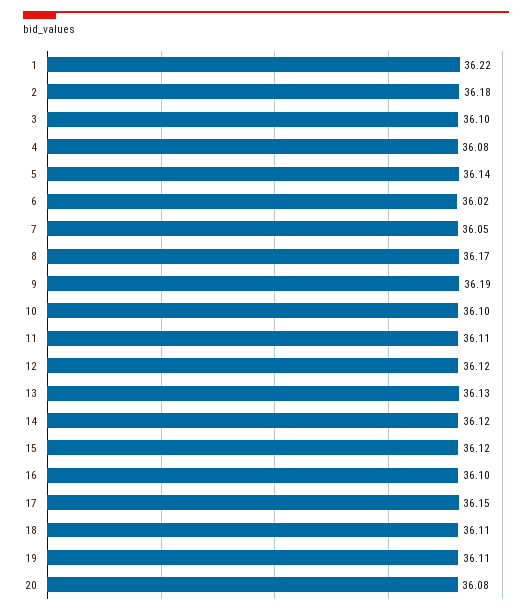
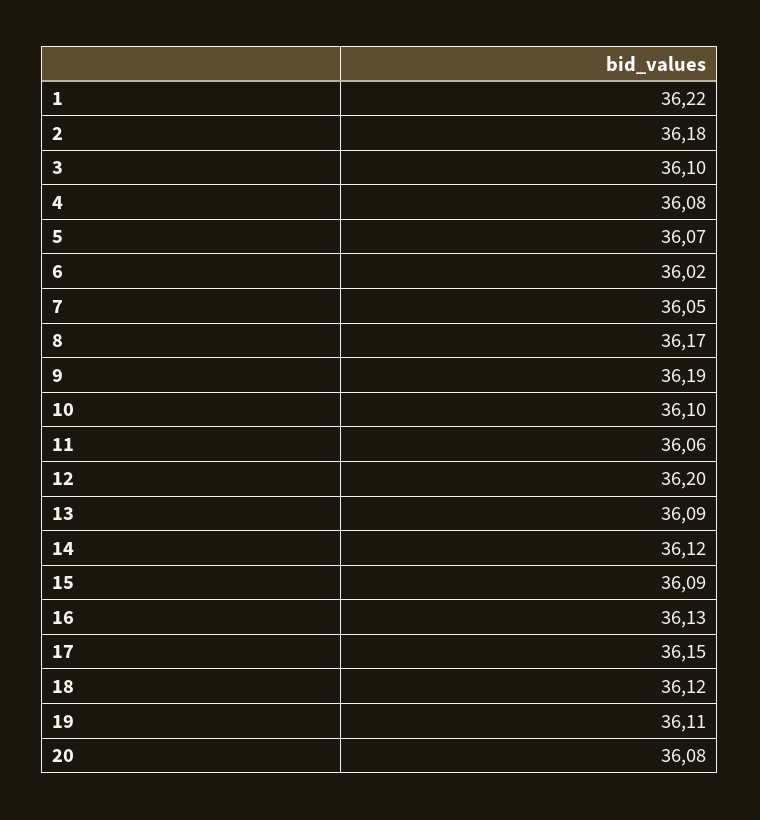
5: 36.14 -> 36.07
11: 36.11 -> 36.06
12: 36.12 -> 36.2
13: 36.13 -> 36.09
15: 36.12 -> 36.09
16: 36.1 -> 36.13
18: 36.11 -> 36.12

